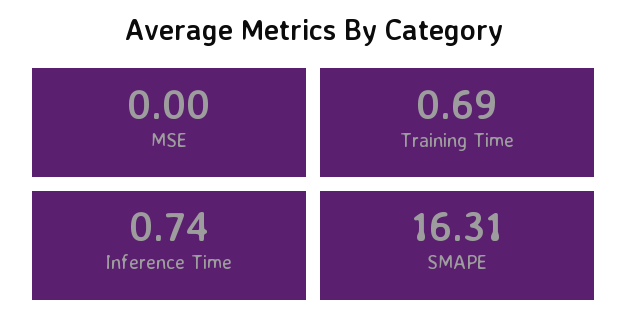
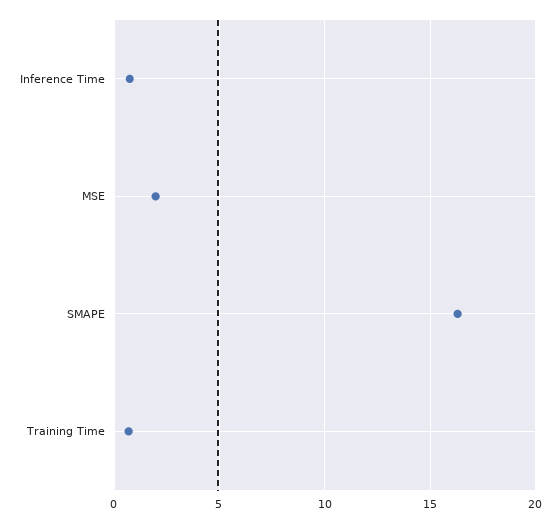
MSE: 0 -> 2

